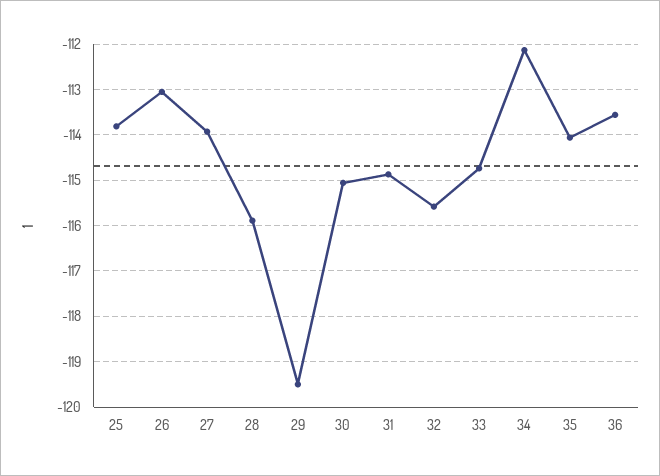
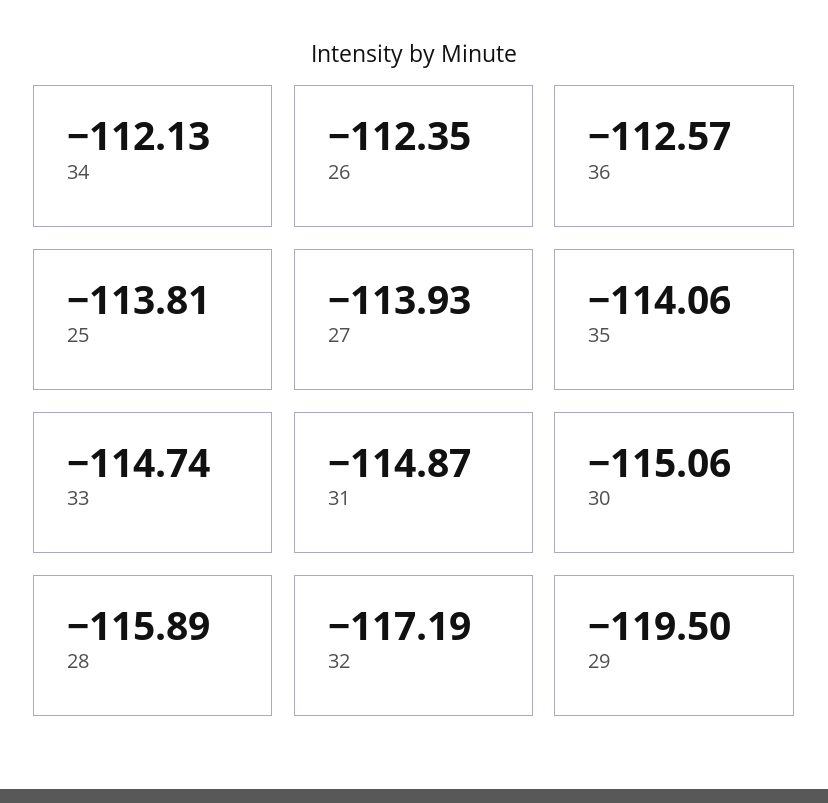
26: -113 -> -112.35
32: -115.6 -> -117.19
36: -113.6 -> -112.57

